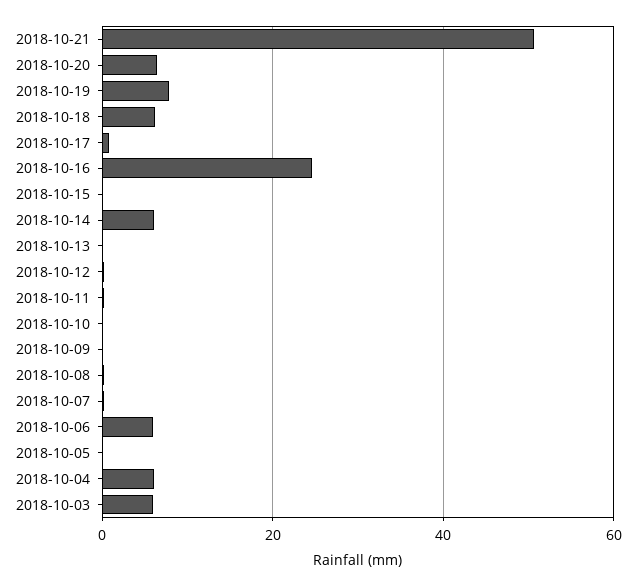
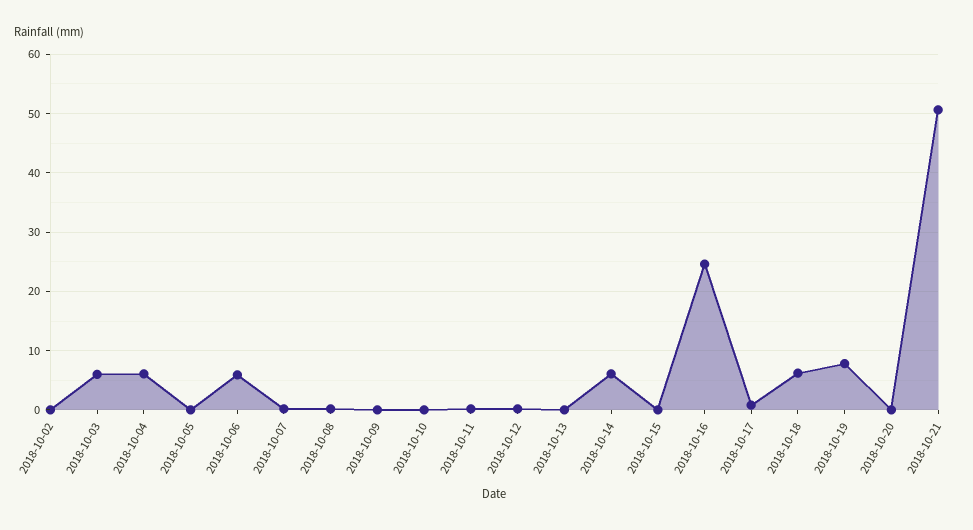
2018-10-20: 6 -> 0
2018-10-02: none -> 0

